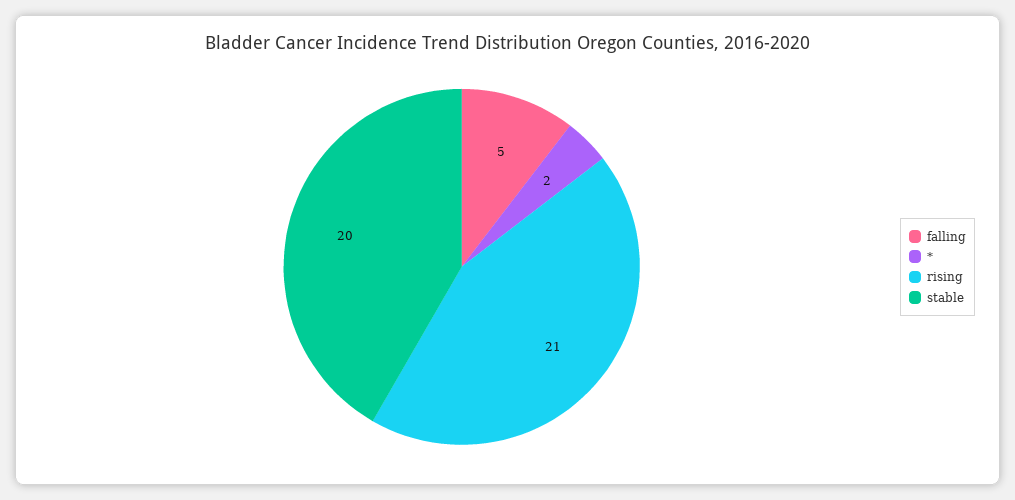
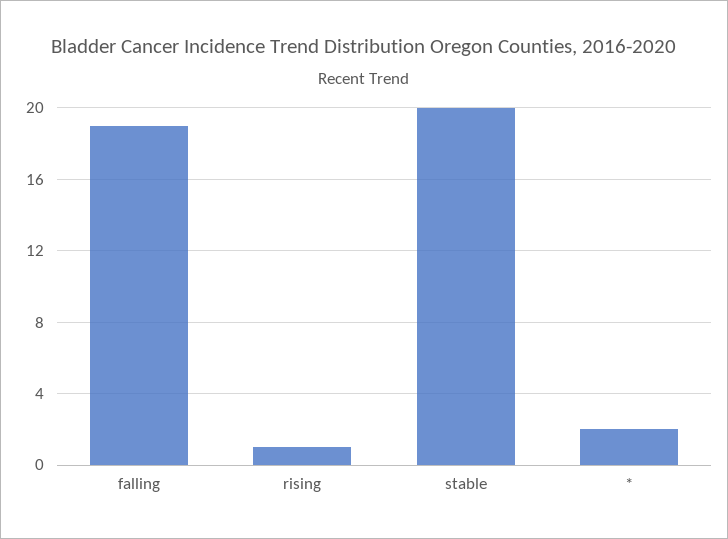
falling: 5 -> 19
rising: 21 -> 1

